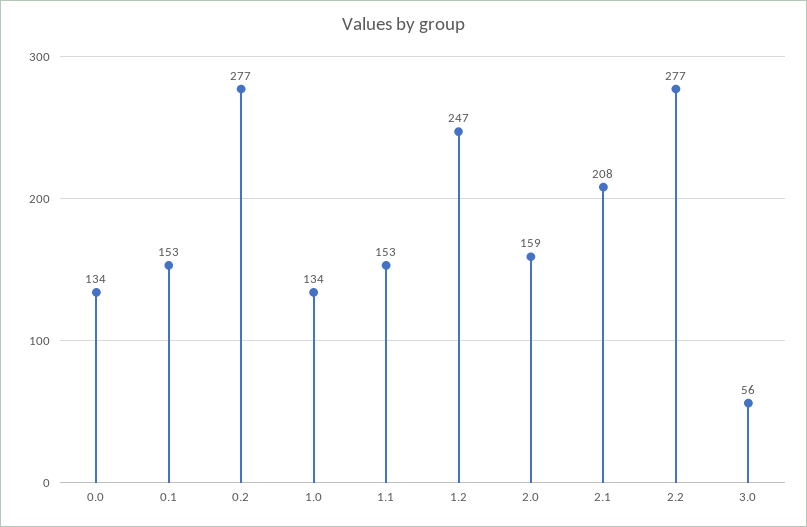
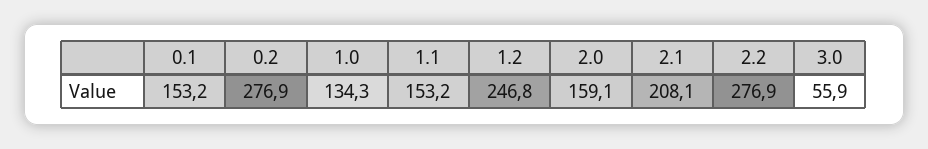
0.0: 134 -> none

